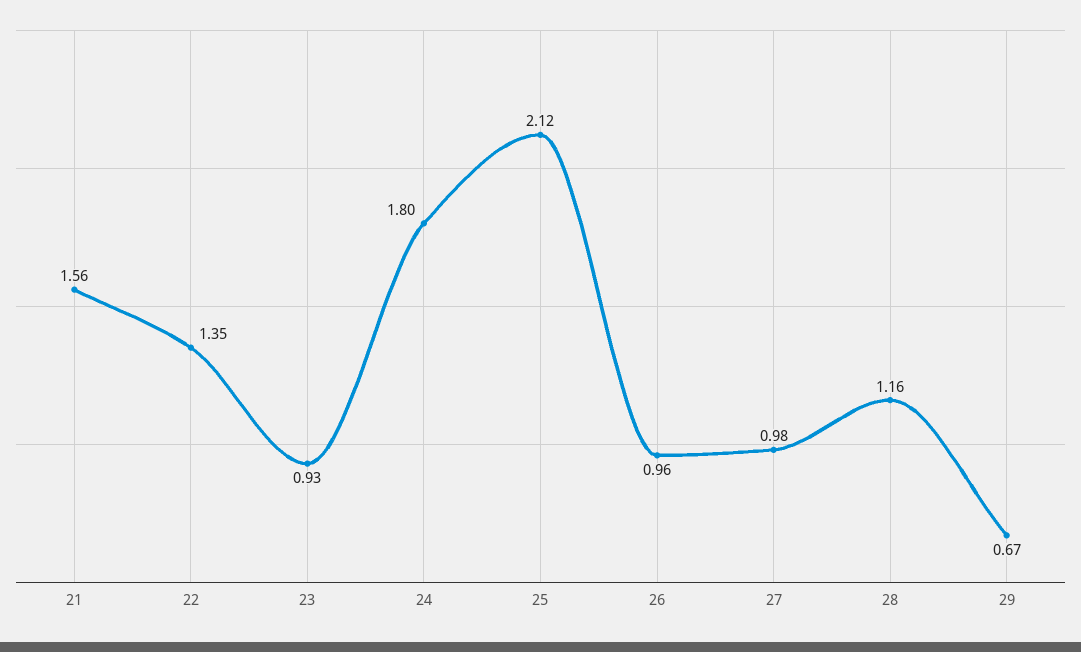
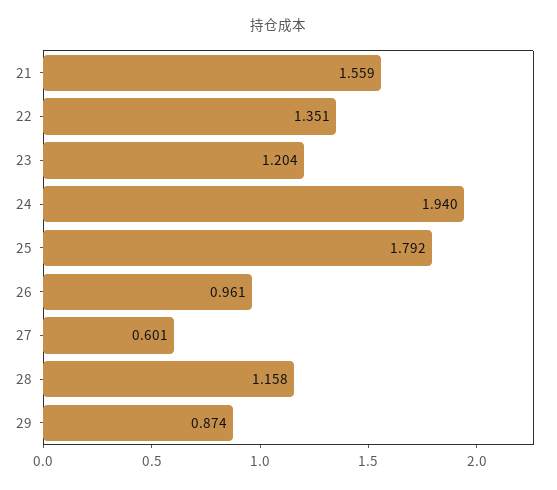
23: 0.93 -> 1.204
24: 1.8 -> 1.94
25: 2.12 -> 1.792
27: 0.98 -> 0.601
29: 0.67 -> 0.874

